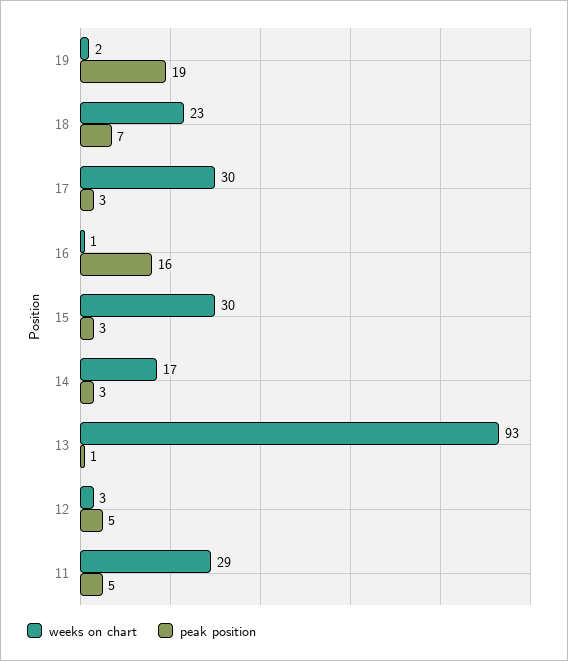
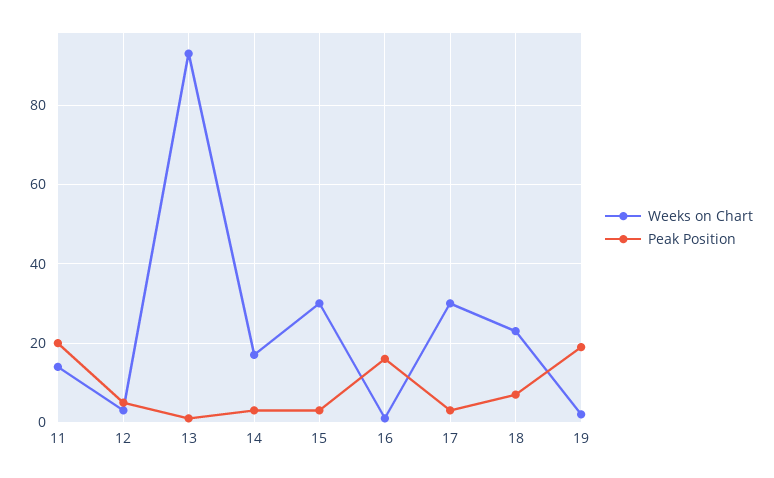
weeks on chart, 11: 29 -> 15
peak position, 11: 5 -> 20

